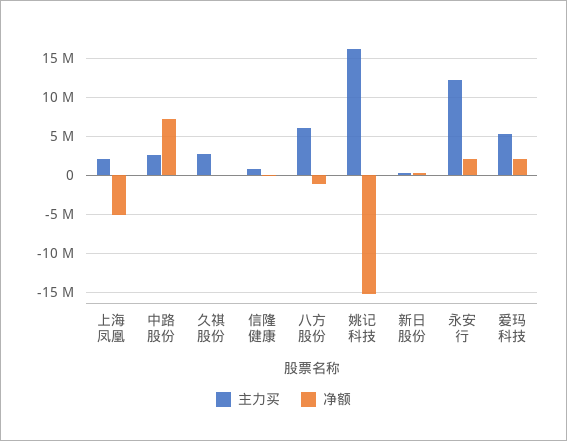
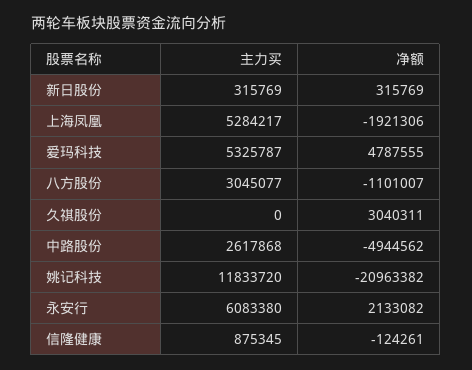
主力买, 上海凤凰: 2000000 -> 5284217
净额, 上海凤凰: -5000000 -> -1921306
净额, 中路股份: 7000000 -> -4944562
主力买, 久祺股份: 3000000 -> 0
净额, 久祺股份: 0 -> 3040311
主力买, 八方股份: 6000000 -> 3045077
主力买, 姚记科技: 16000000 -> 11833720
净额, 姚记科技: -15000000 -> -20963382
主力买, 永安行: 12000000 -> 6083380
净额, 爱玛科技: 2000000 -> 4787555

